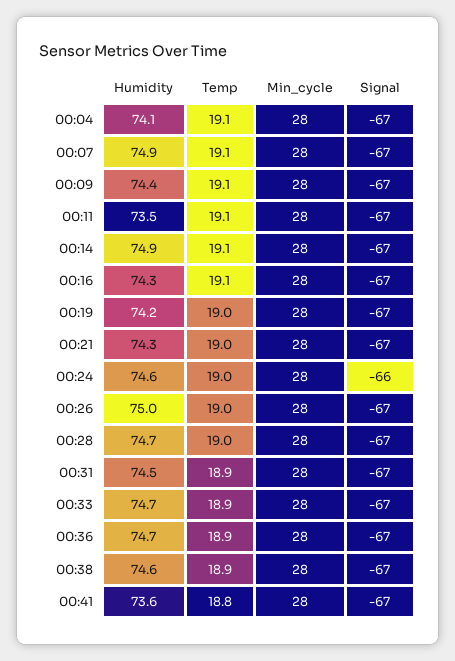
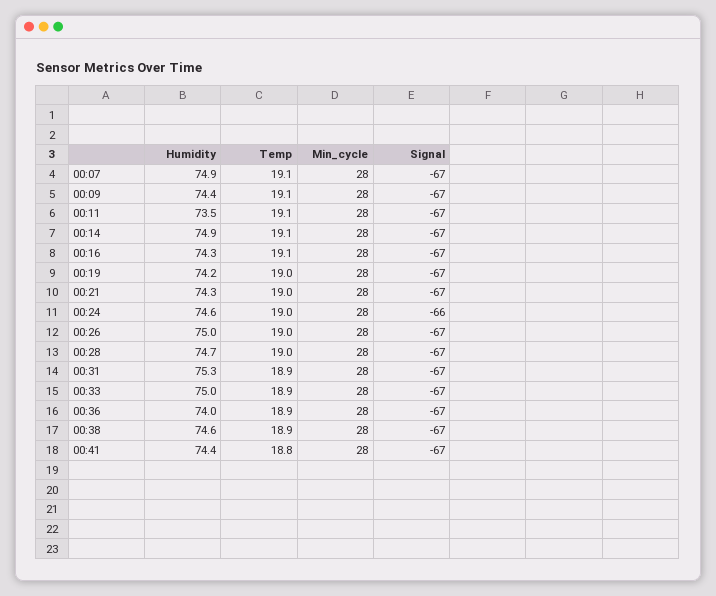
Humidity, 00:04: 74.1 -> none
Temp, 00:04: 19.1 -> none
Min_cycle, 00:04: 28 -> none
Signal, 00:04: -67 -> none
Humidity, 00:31: 74.5 -> 75.3
Humidity, 00:33: 74.7 -> 75
Humidity, 00:36: 74.7 -> 74
Humidity, 00:41: 73.6 -> 74.4

